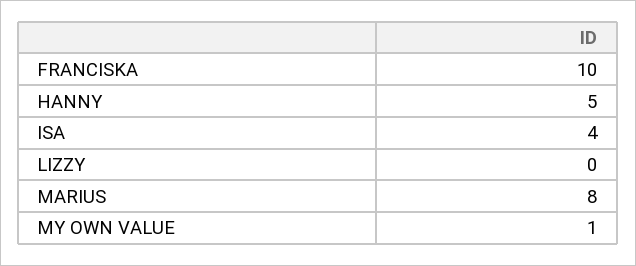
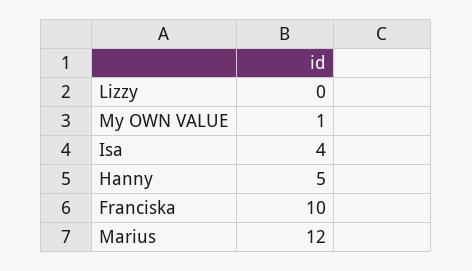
MARIUS: 8 -> 12

